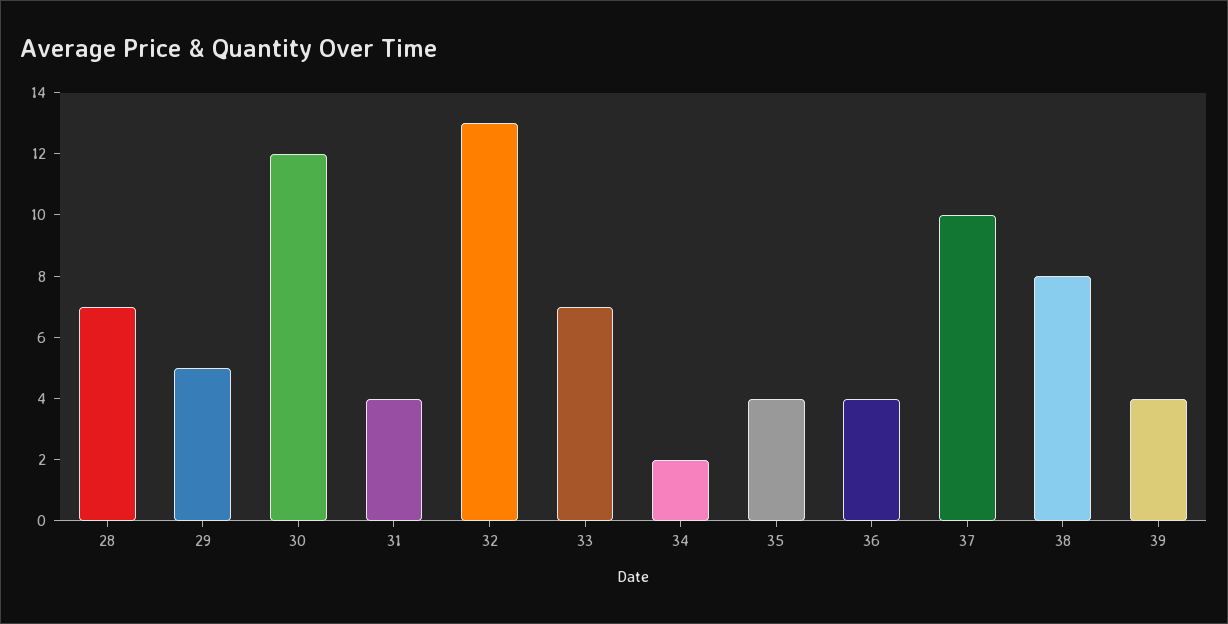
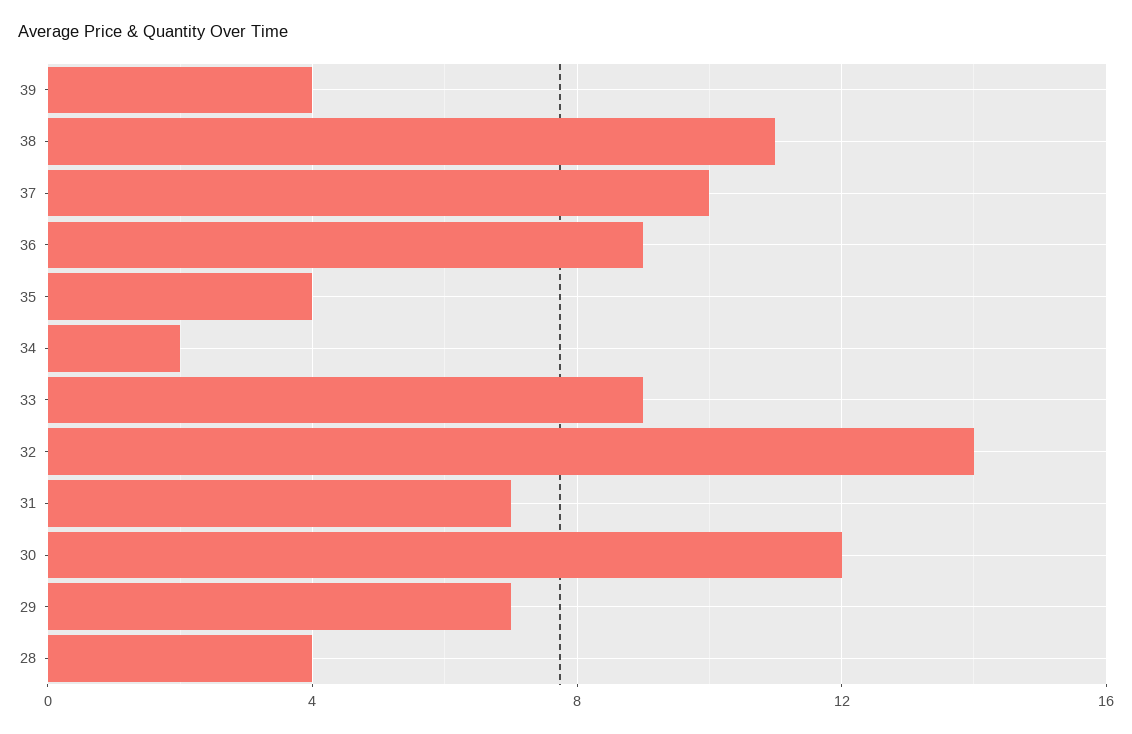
28: 7 -> 4
29: 5 -> 7
31: 4 -> 7
32: 13 -> 14
33: 7 -> 9
36: 4 -> 9
38: 8 -> 11

